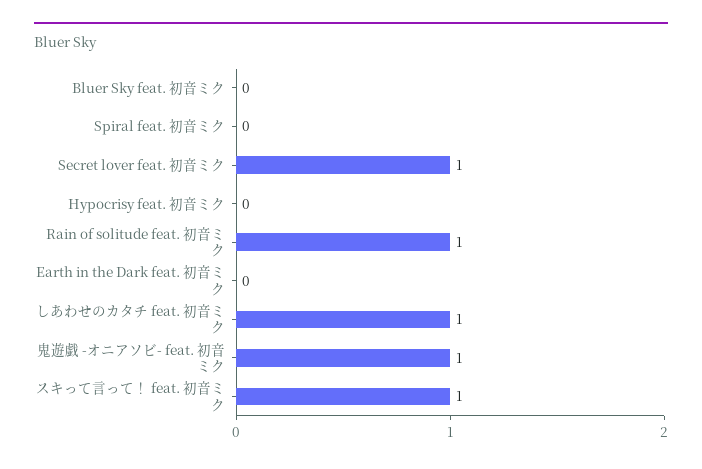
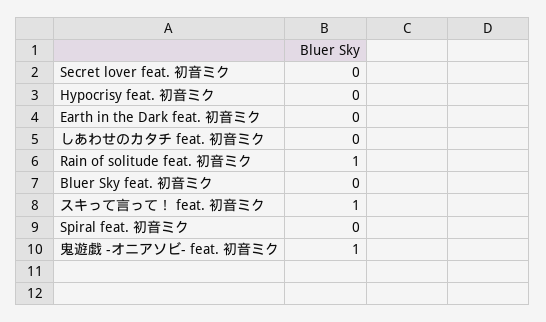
Secret lover feat. 初音ミク: 1 -> 0
しあわせのカタチ feat. 初音ミク: 1 -> 0

